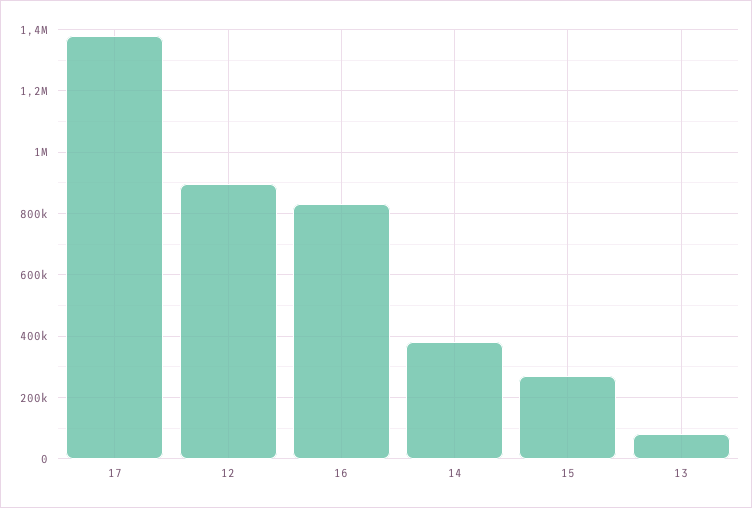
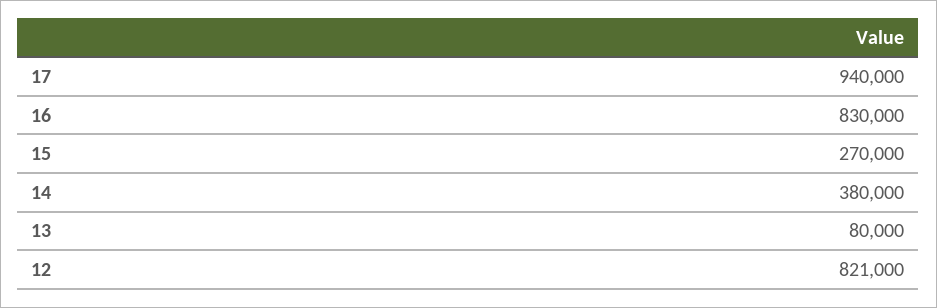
17: 1380000 -> 940000
12: 900000 -> 821000

